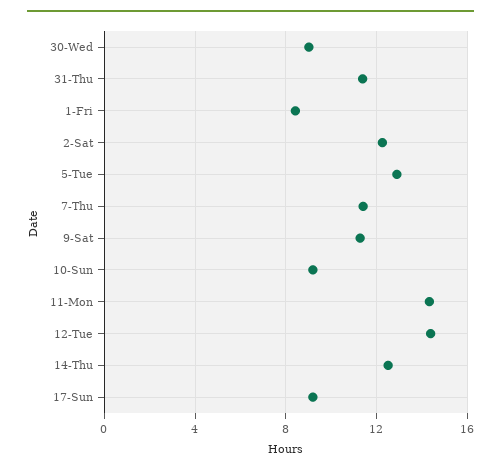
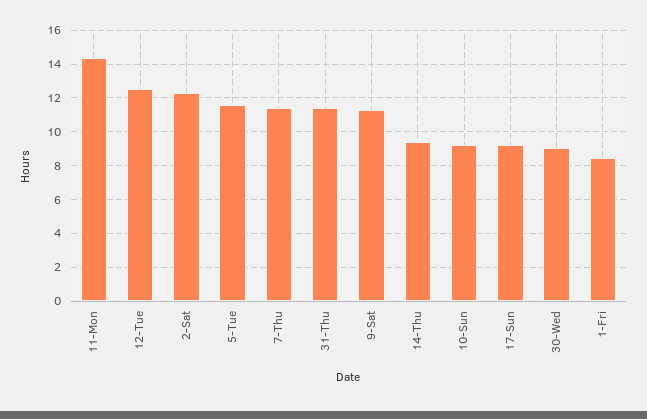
5-Tue: 13 -> 11.5
12-Tue: 14.5 -> 12.5
14-Thu: 12.5 -> 9.5

